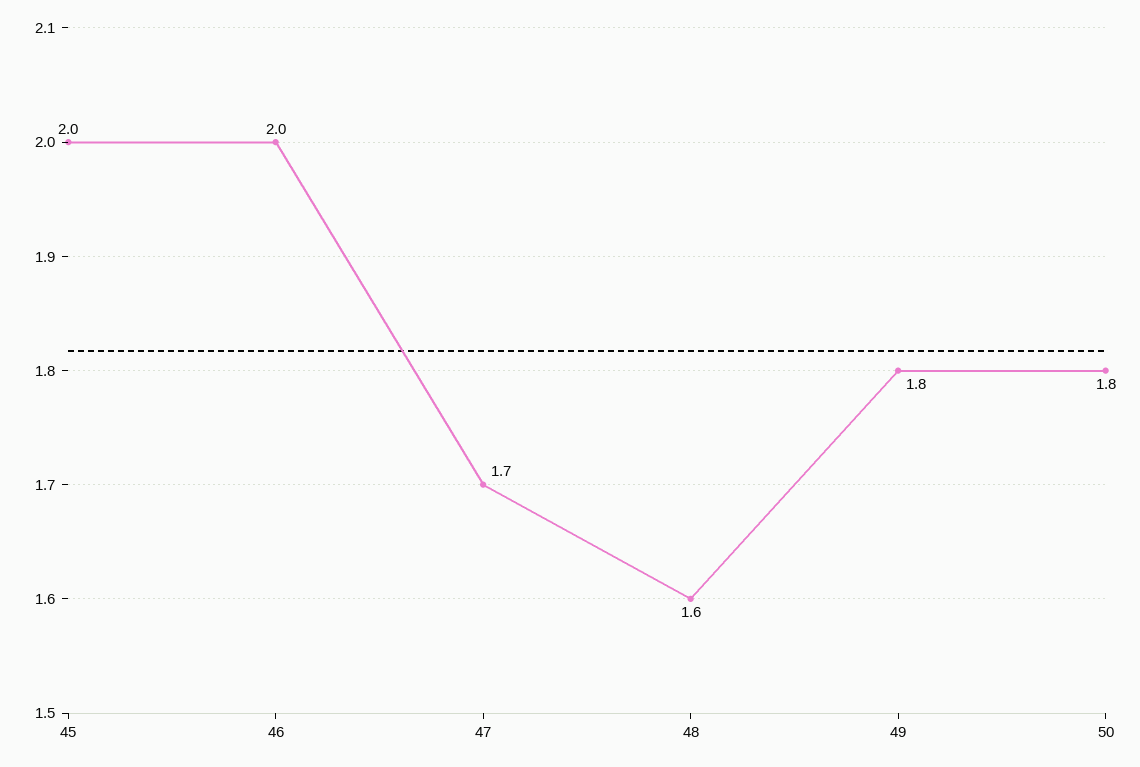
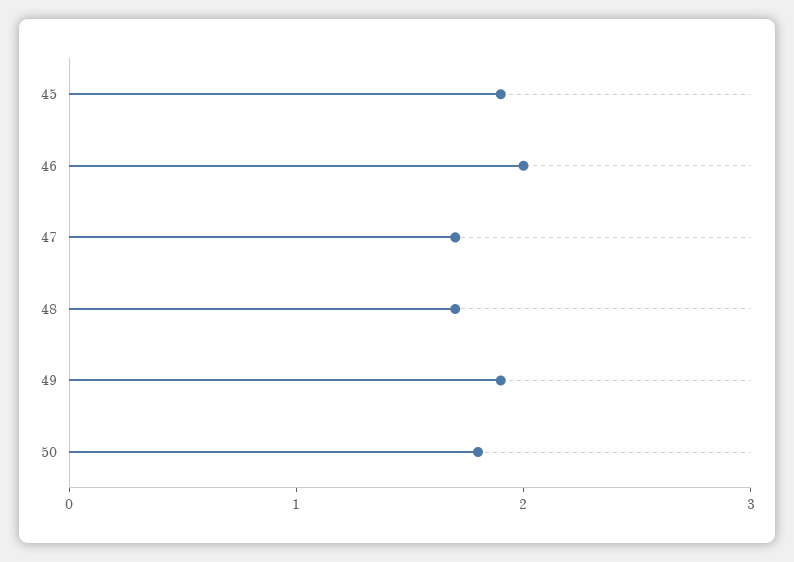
45: 2 -> 1.9
48: 1.6 -> 1.7
49: 1.8 -> 1.9

